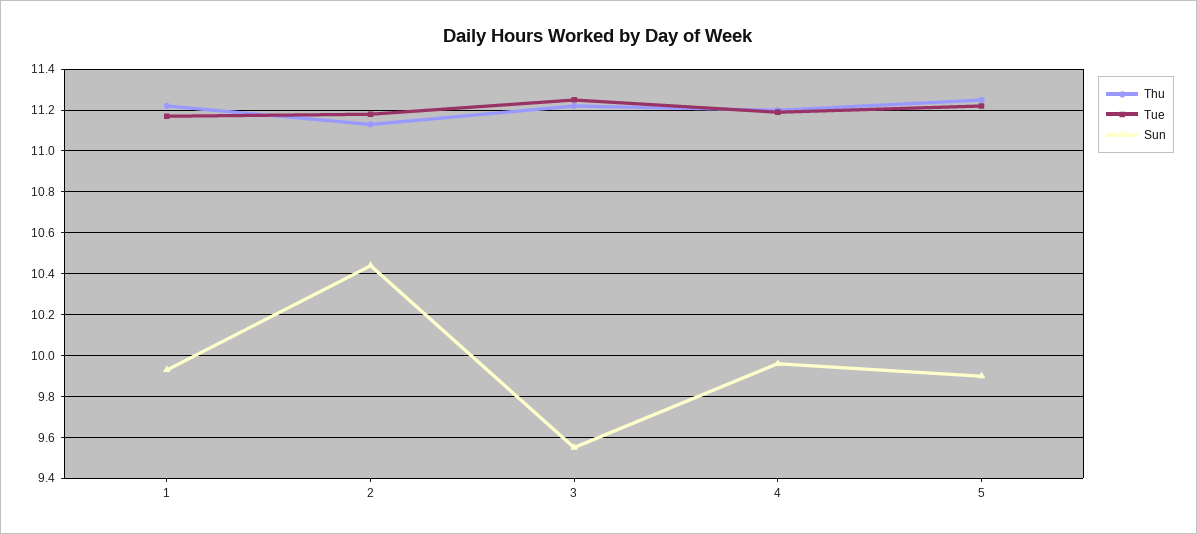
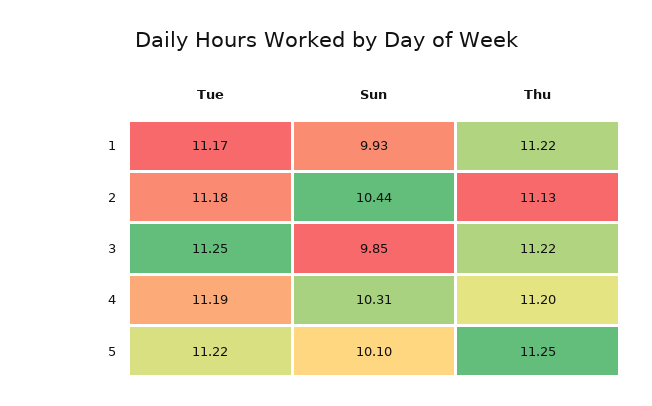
Sun, 3: 9.55 -> 9.85
Sun, 4: 9.95 -> 10.31
Sun, 5: 9.9 -> 10.1

